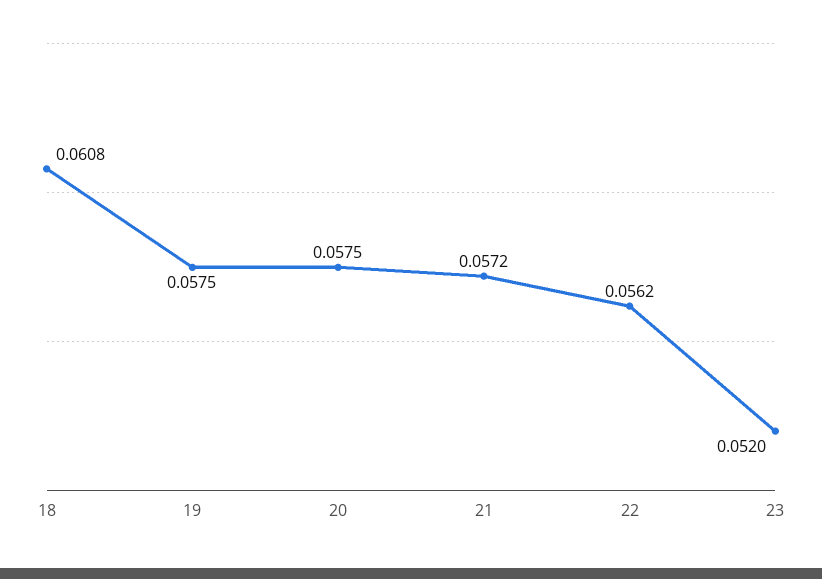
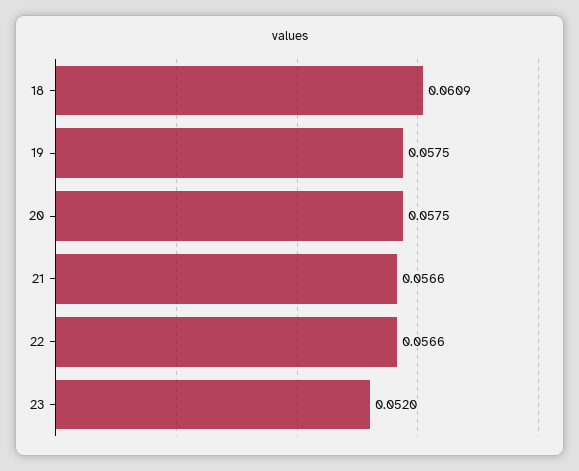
18: 0.0608 -> 0.0609
21: 0.0572 -> 0.0566
22: 0.0562 -> 0.0566

